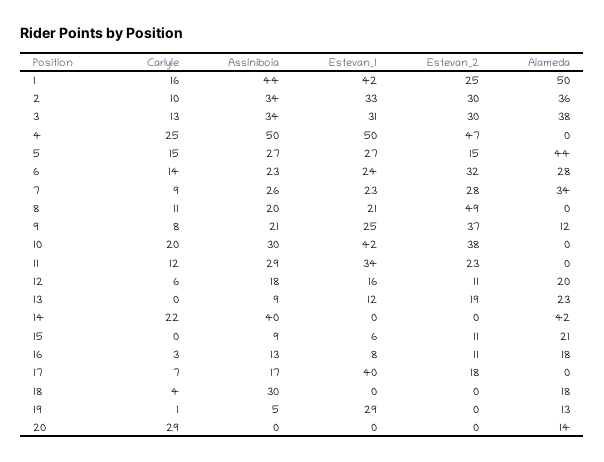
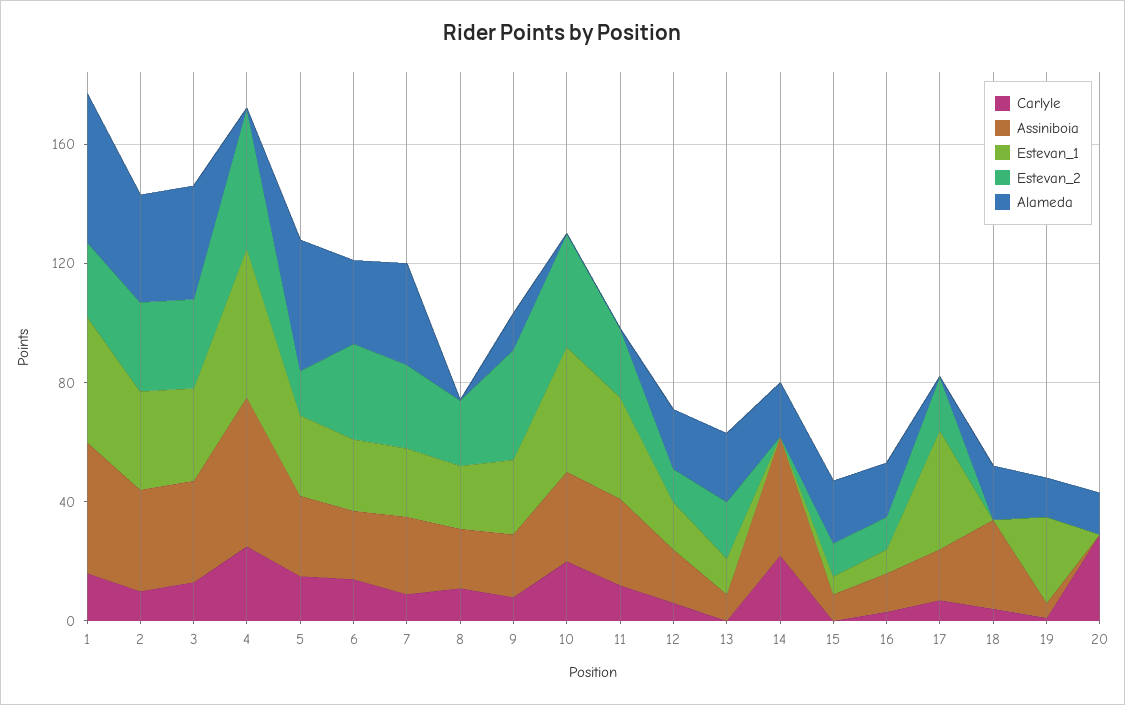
Estevan_2, 8: 49 -> 20
Alameda, 14: 42 -> 20

